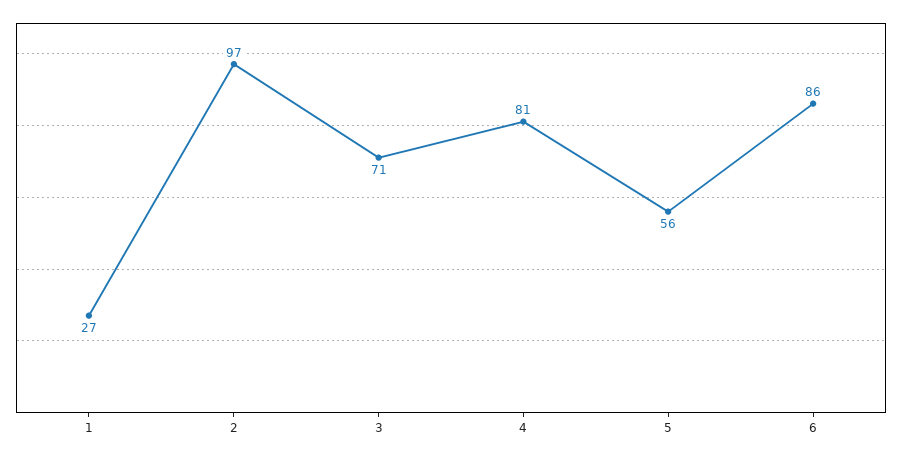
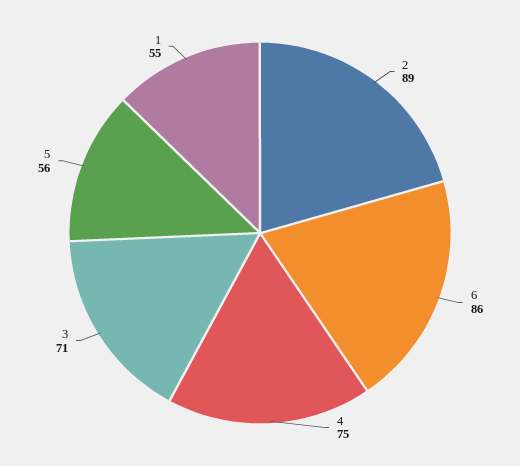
1: 27 -> 55
2: 97 -> 89
4: 81 -> 75

